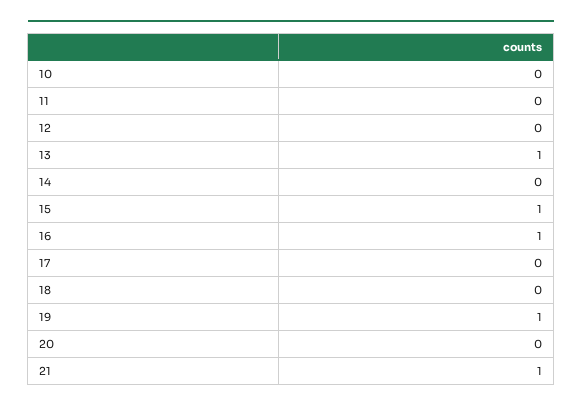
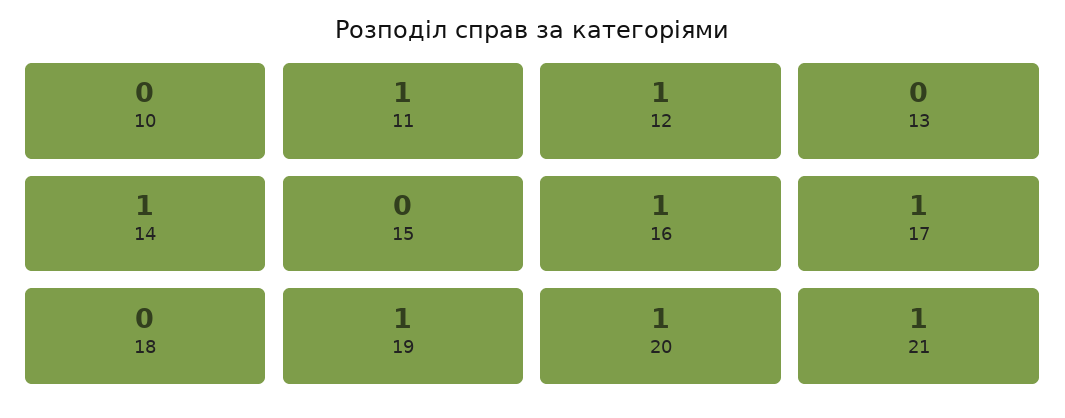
11: 0 -> 1
12: 0 -> 1
13: 1 -> 0
14: 0 -> 1
15: 1 -> 0
17: 0 -> 1
20: 0 -> 1

